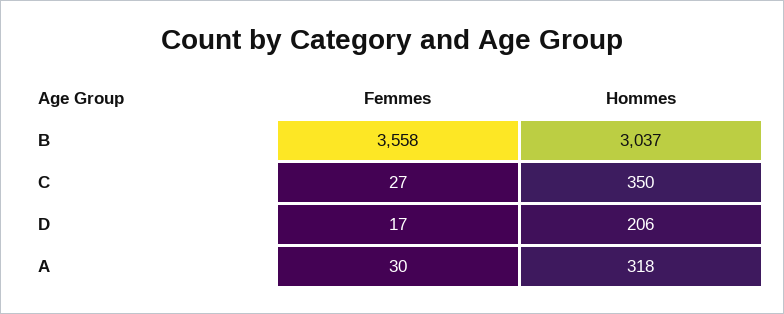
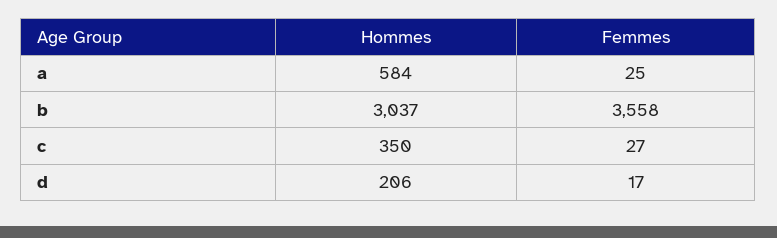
Femmes, A: 30 -> 25
Hommes, A: 318 -> 584

